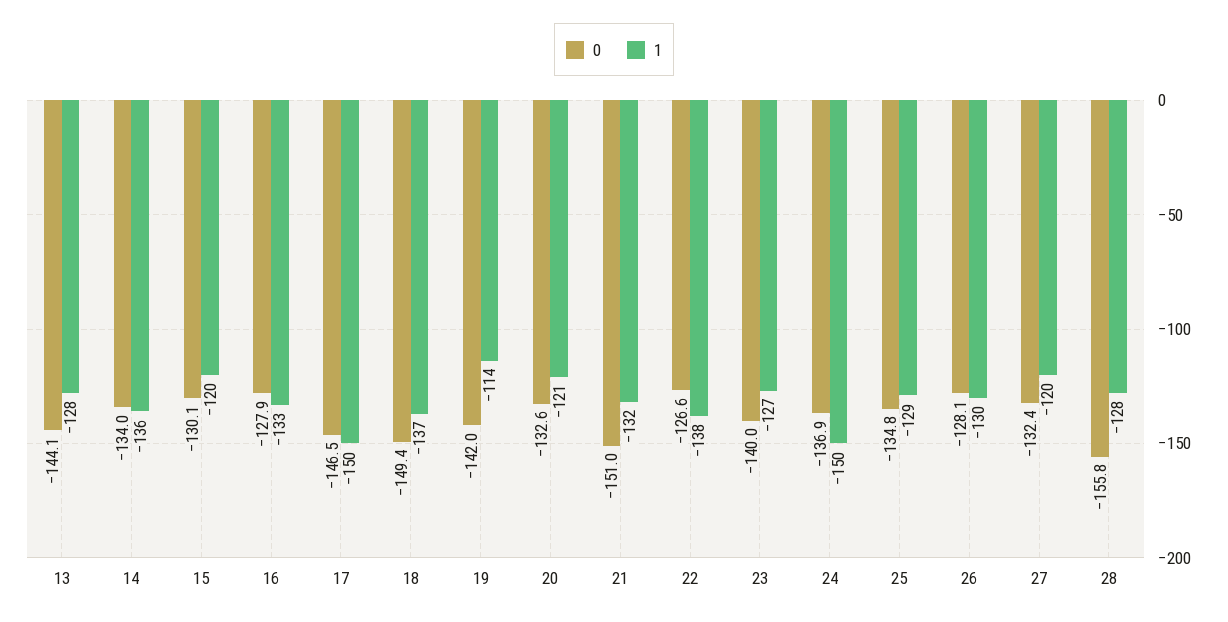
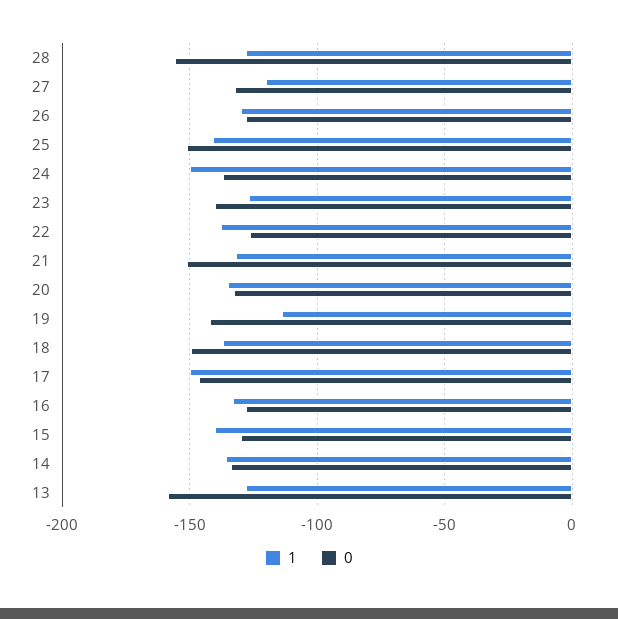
0, 13: -144.1 -> -160
1, 15: -120 -> -140
1, 20: -121 -> -135
0, 25: -134.8 -> -150
1, 25: -129 -> -140

